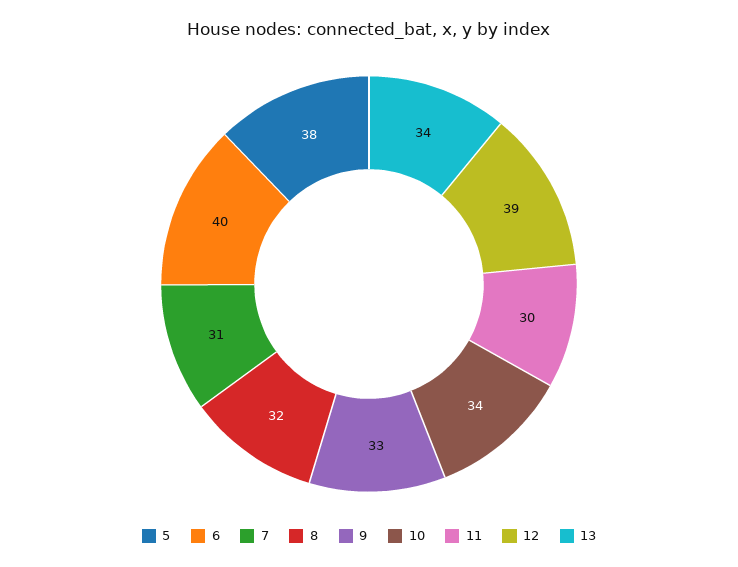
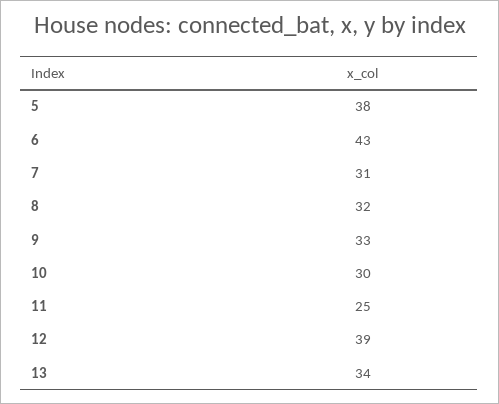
6: 40 -> 43
10: 34 -> 30
11: 30 -> 25

